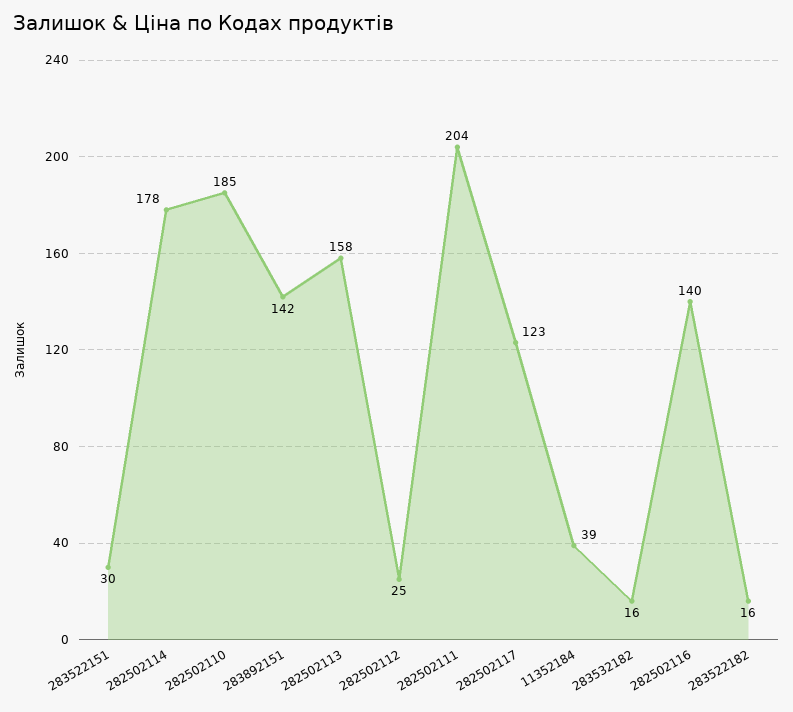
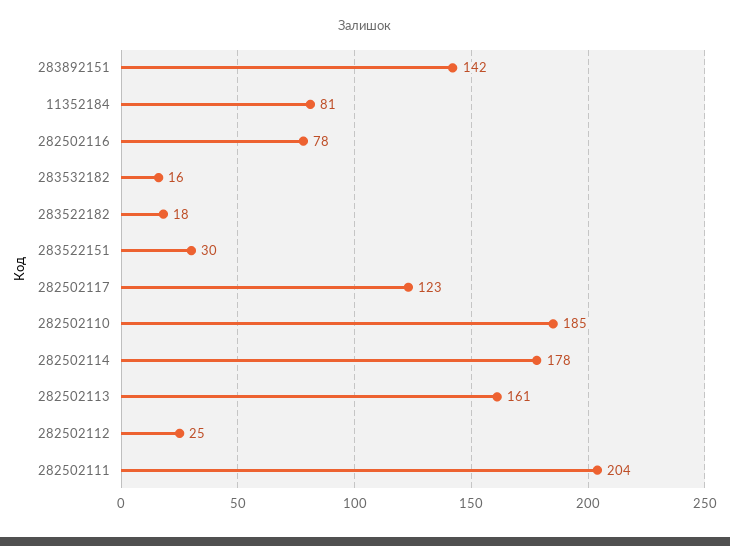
282502113: 158 -> 161
11352184: 39 -> 81
282502116: 140 -> 78
283522182: 16 -> 18

